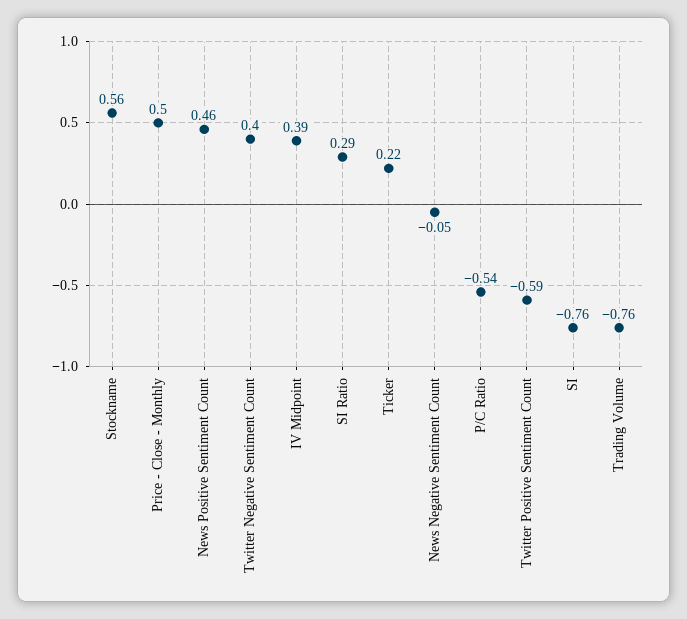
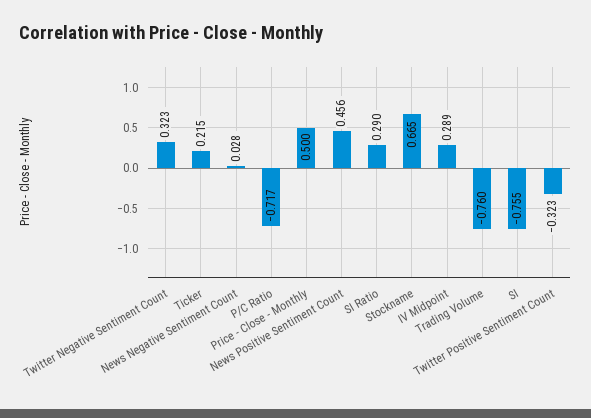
Stockname: 0.56 -> 0.665
Twitter Negative Sentiment Count: 0.4 -> 0.323
IV Midpoint: 0.39 -> 0.289
News Negative Sentiment Count: -0.05 -> 0.028
P/C Ratio: -0.54 -> -0.717
Twitter Positive Sentiment Count: -0.59 -> -0.323

